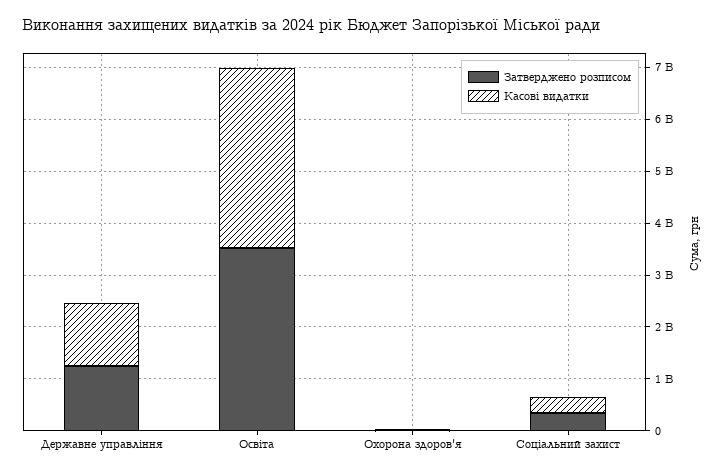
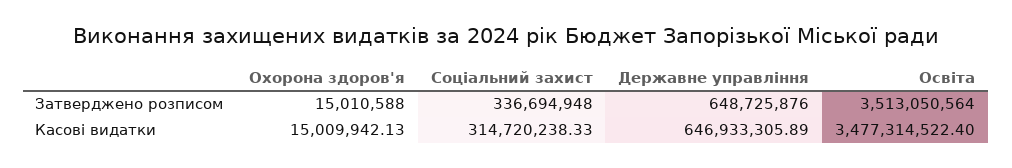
Затверджено розписом, Державне управління: 1200000000 -> 648725876
Касові видатки, Державне управління: 1200000000 -> 646933305.89

